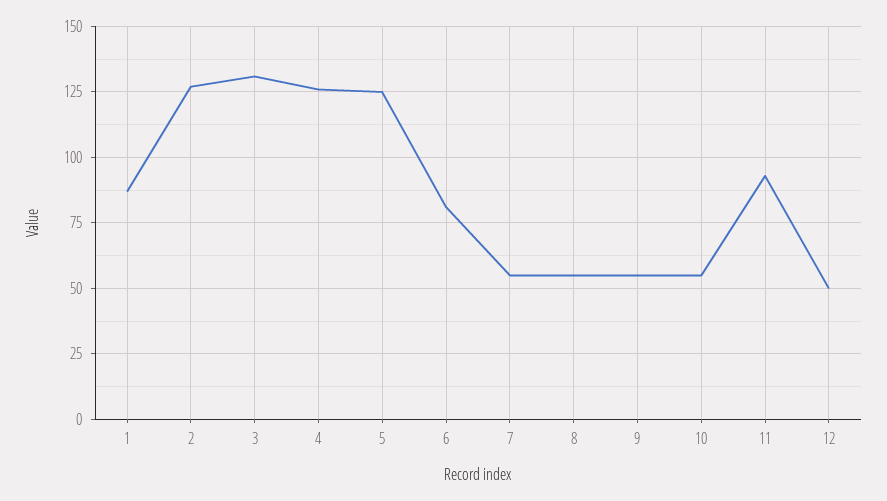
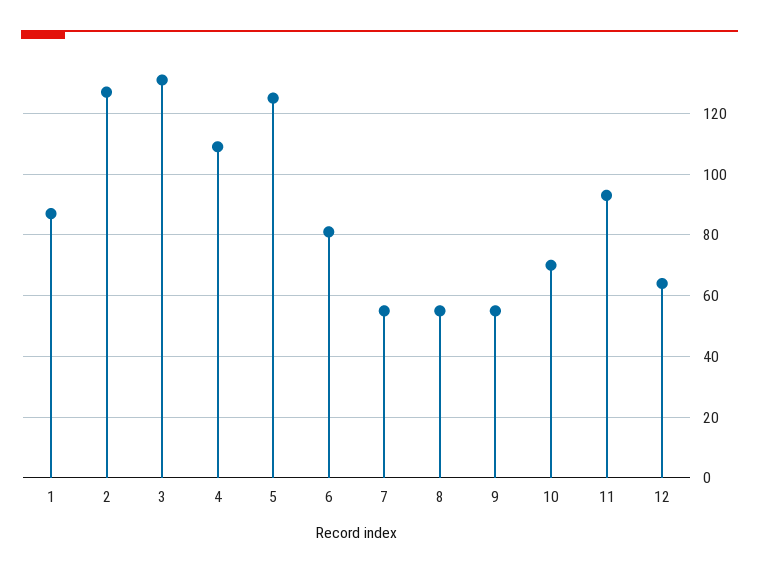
4: 125 -> 110
10: 55 -> 70
12: 50 -> 65

